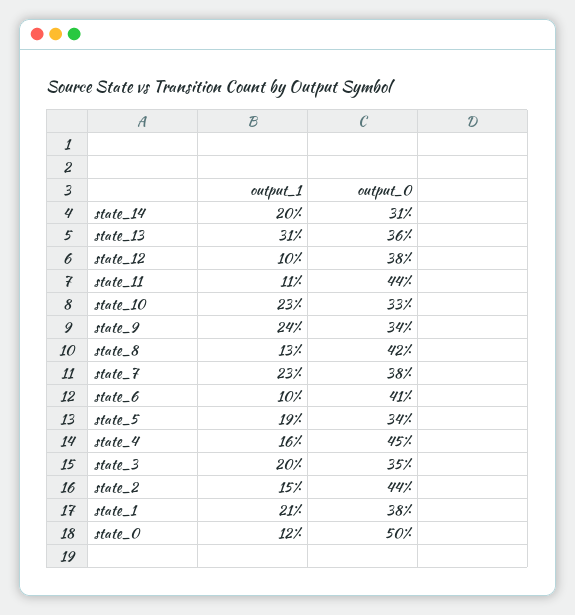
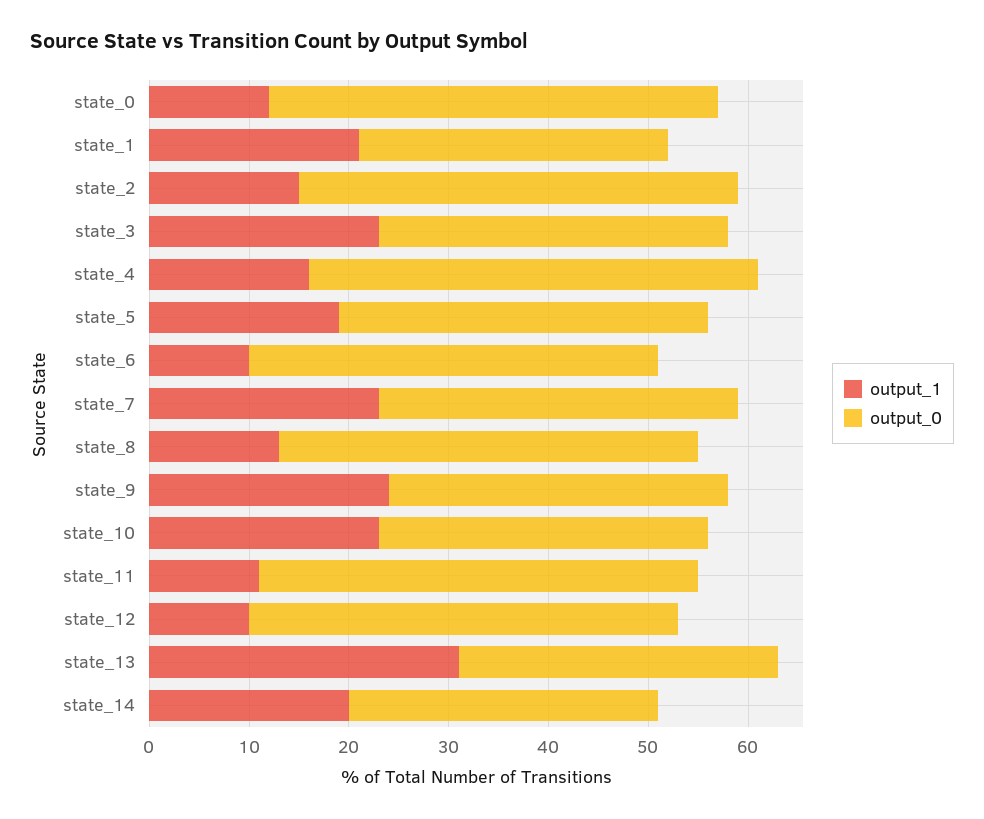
output_0, state_13: 36 -> 32
output_0, state_12: 38 -> 43
output_0, state_7: 38 -> 36
output_0, state_5: 34 -> 37
output_1, state_3: 20 -> 23
output_0, state_1: 38 -> 31
output_0, state_0: 50 -> 45

